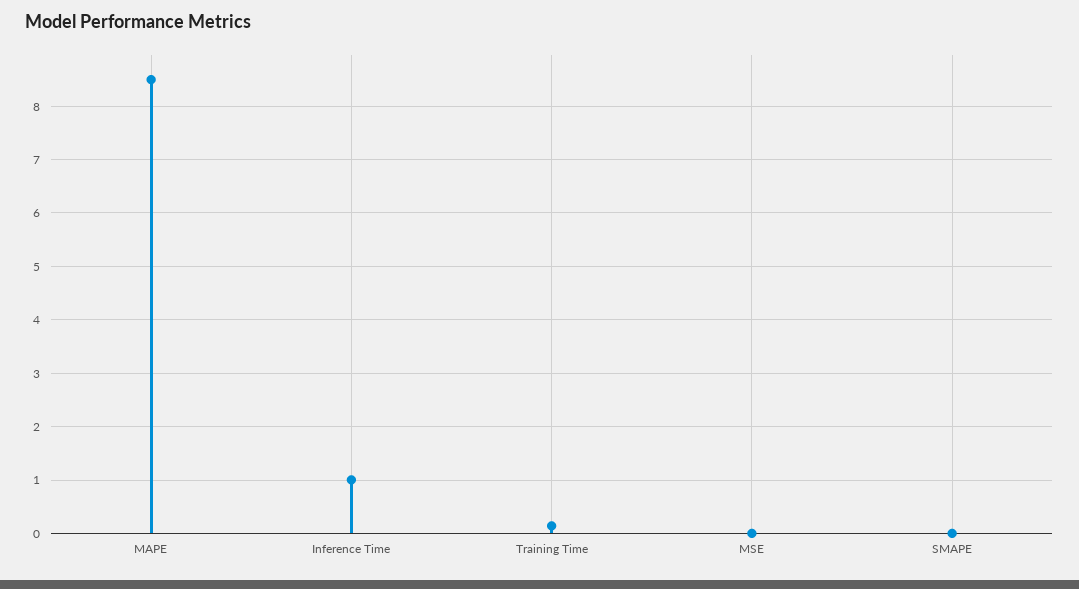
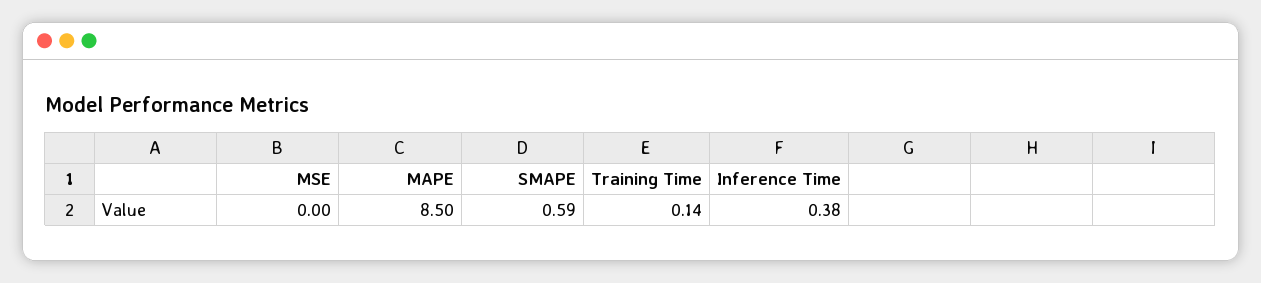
Inference Time: 1 -> 0.38
SMAPE: 0 -> 0.59

